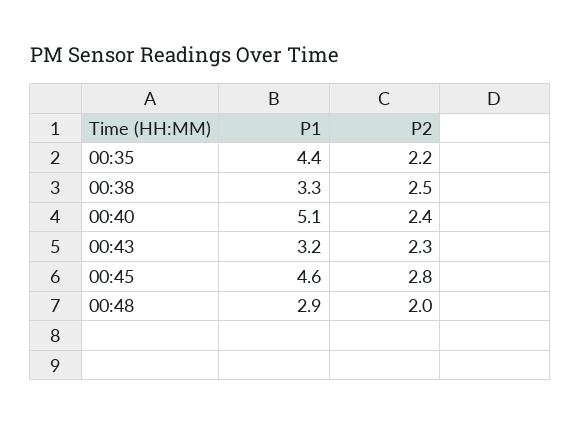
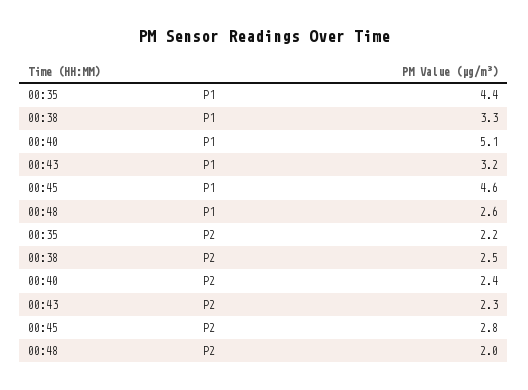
P1, 00:48: 2.9 -> 2.6

